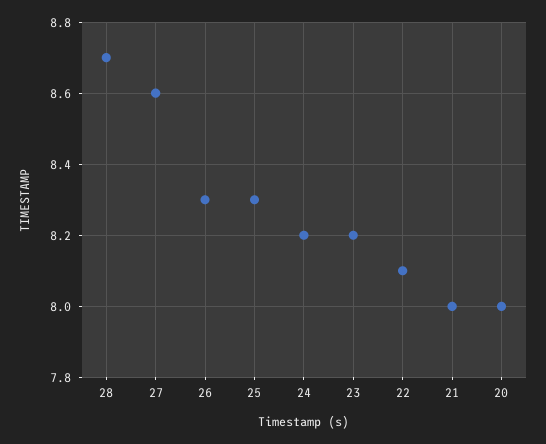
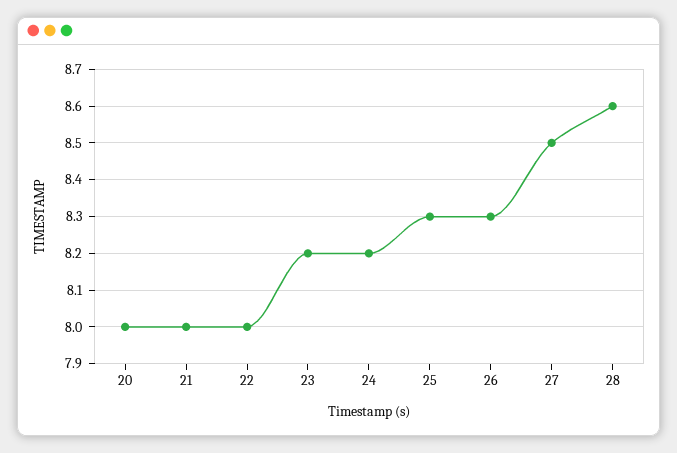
28: 8.7 -> 8.6
27: 8.6 -> 8.5
22: 8.1 -> 8

